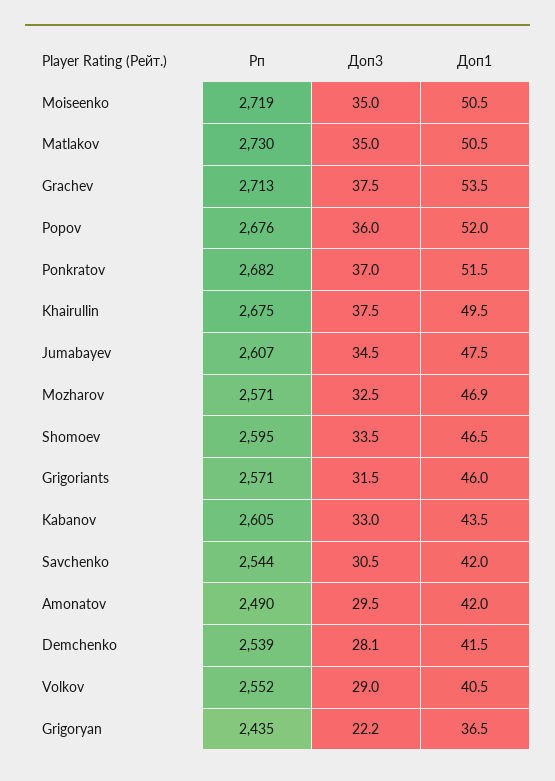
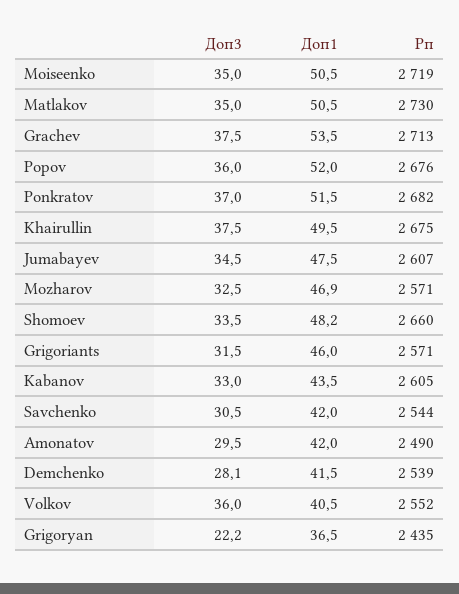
Рп, Shomoev: 2595 -> 2660
Доп1, Shomoev: 46.5 -> 48.2
Доп3, Volkov: 29 -> 36

